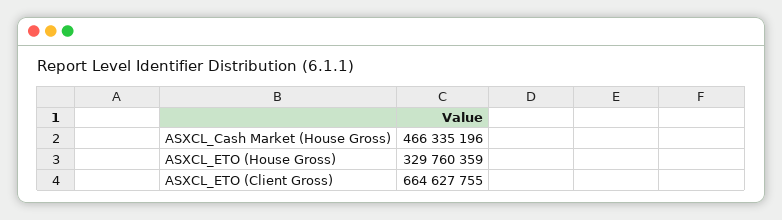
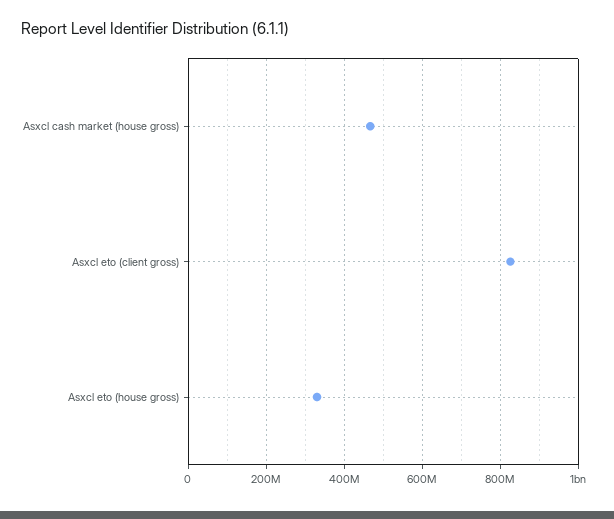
ASXCL_ETO (Client Gross): 664627755 -> 820000000

